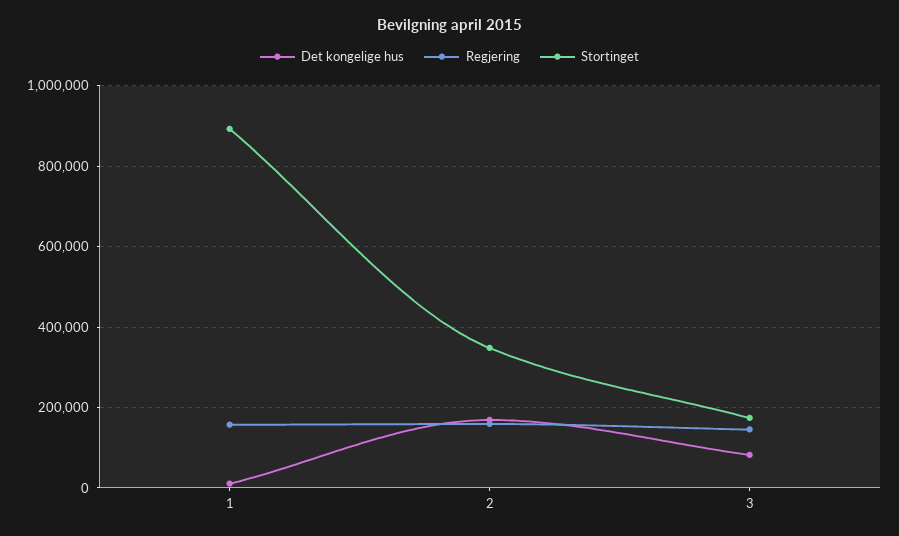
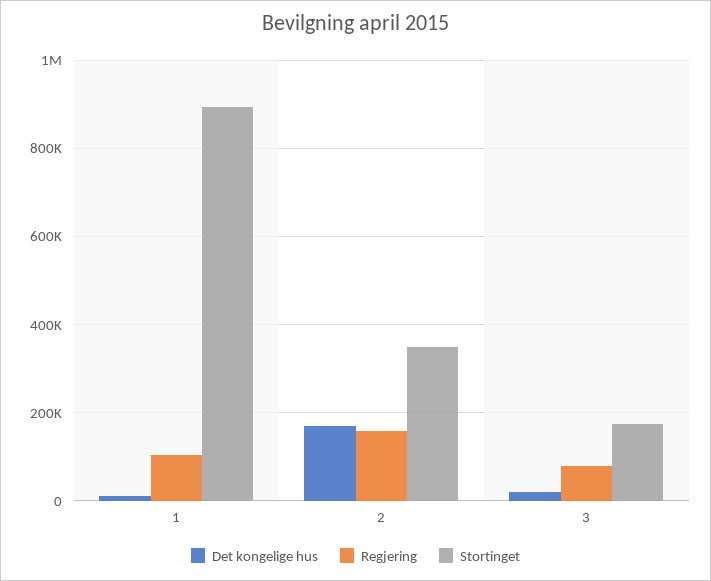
Regjering, 1: 160000 -> 100000
Det kongelige hus, 3: 80000 -> 20000
Regjering, 3: 140000 -> 80000

